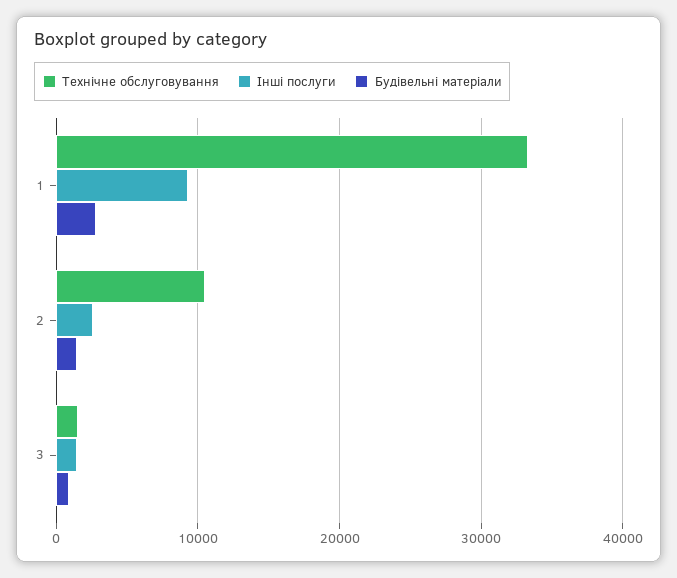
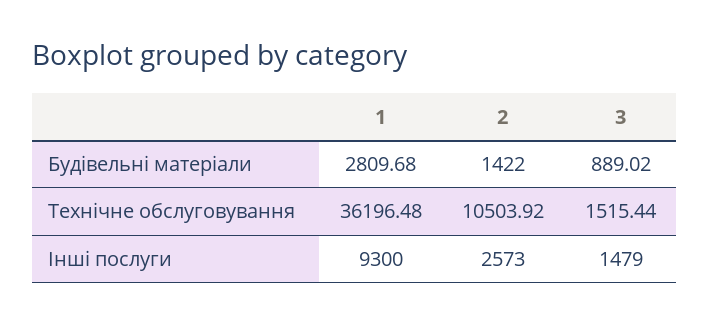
Технічне обслуговування, 1: 33000 -> 36196.48

